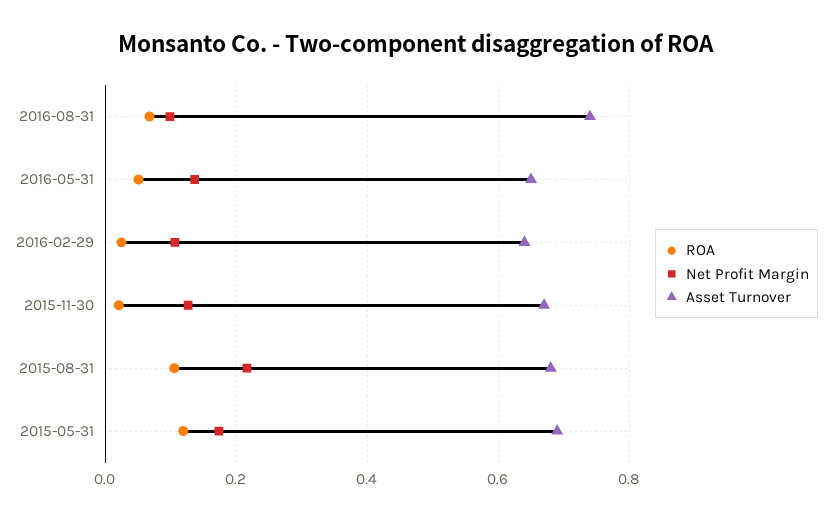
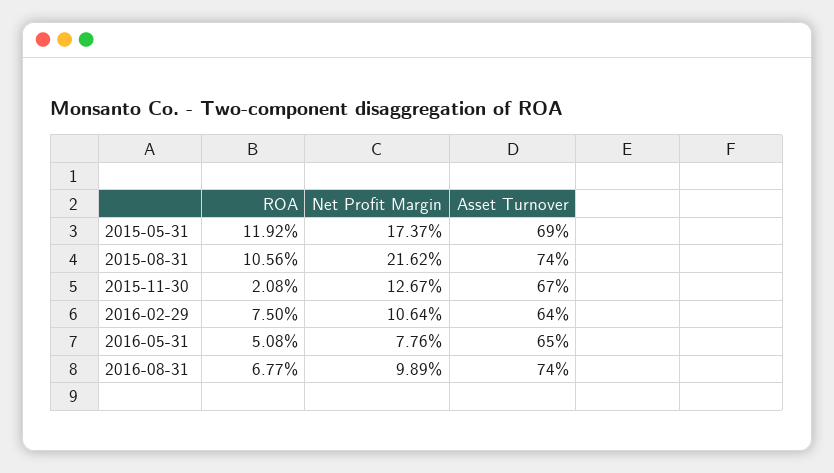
Net Profit Margin, 2016-05-31: 0.14 -> 0.0776
ROA, 2016-02-29: 0.02 -> 0.075
Asset Turnover, 2015-08-31: 0.68 -> 0.74

